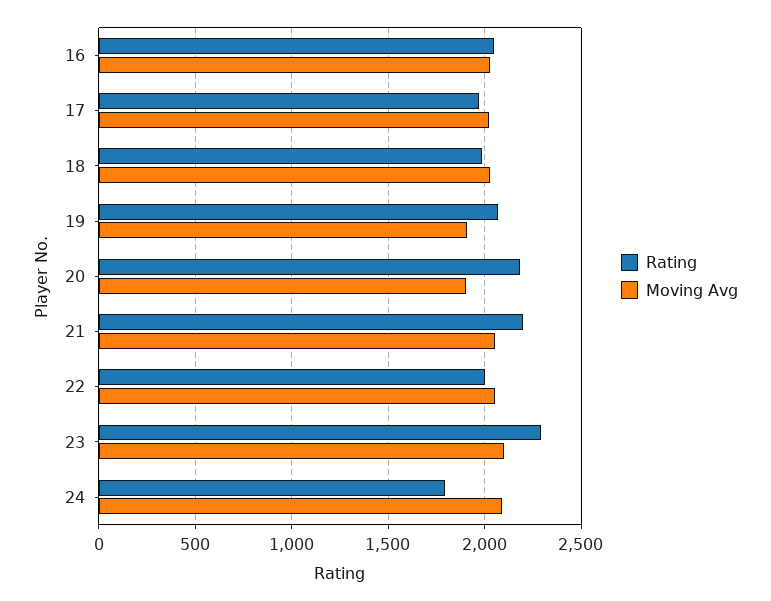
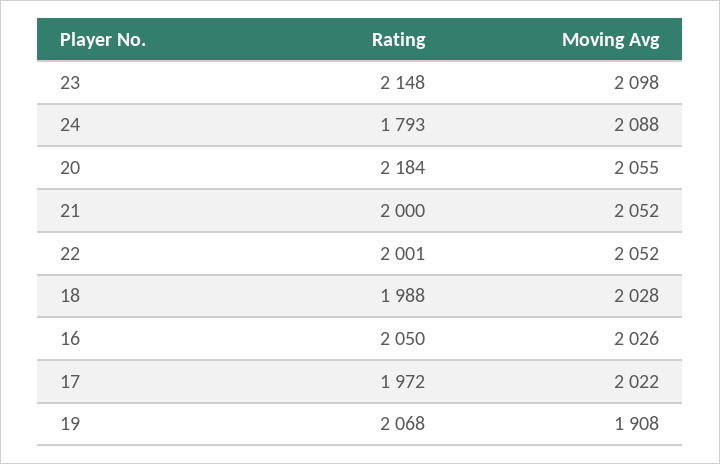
Moving Avg, 20: 1900 -> 2055
Rating, 21: 2200 -> 2000
Rating, 23: 2300 -> 2148

